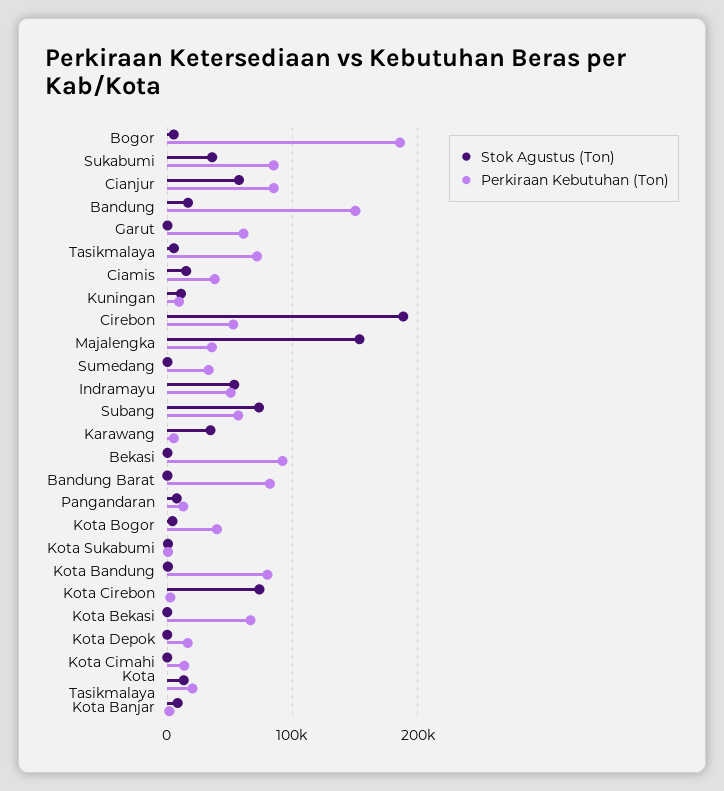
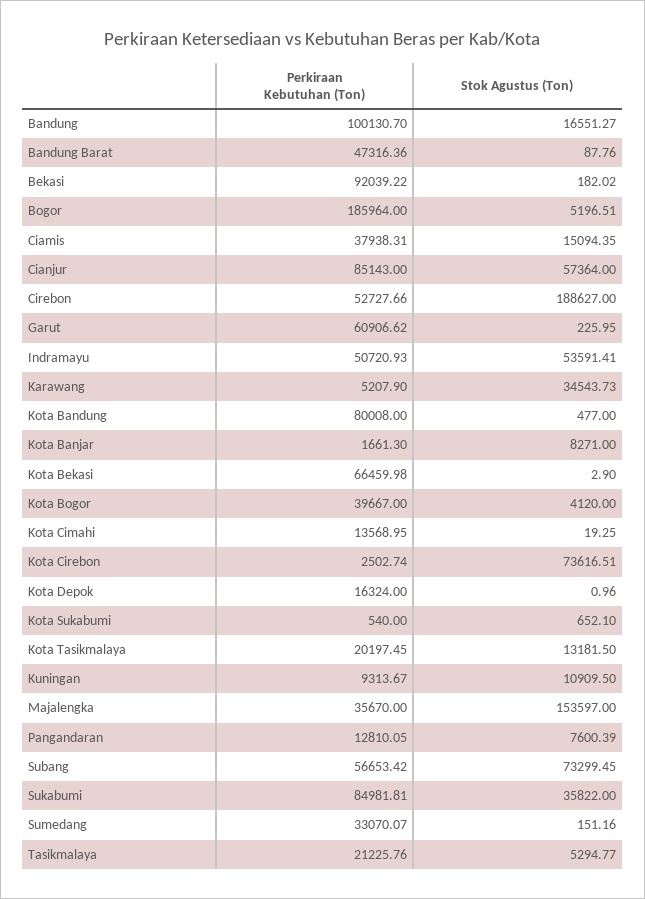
Perkiraan Kebutuhan (Ton), Bandung: 150000 -> 100130.7
Perkiraan Kebutuhan (Ton), Tasikmalaya: 70000 -> 21225.76
Perkiraan Kebutuhan (Ton), Bandung Barat: 80000 -> 47316.36

